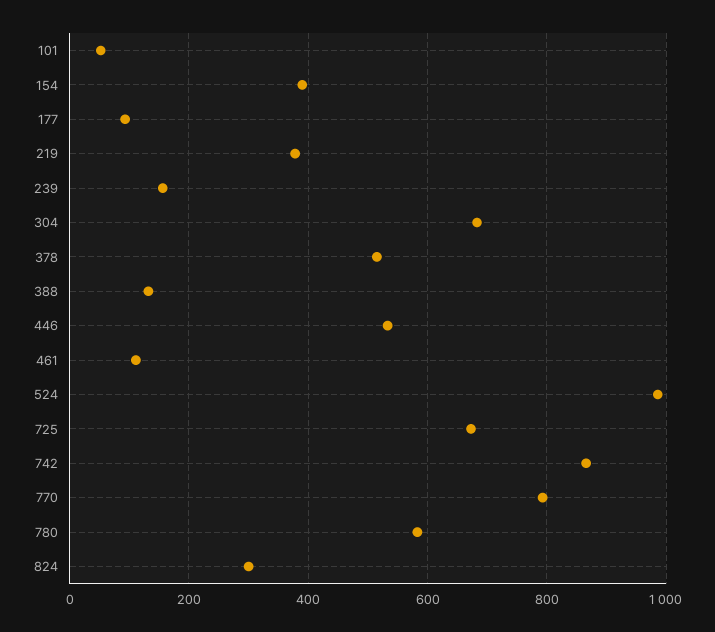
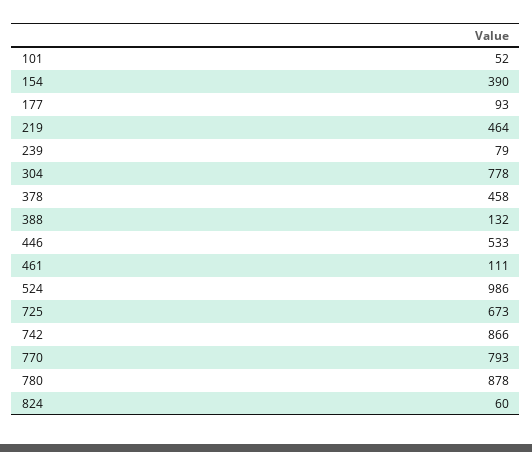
219: 380 -> 464
239: 160 -> 79
304: 680 -> 778
378: 520 -> 458
780: 580 -> 878
824: 300 -> 60

